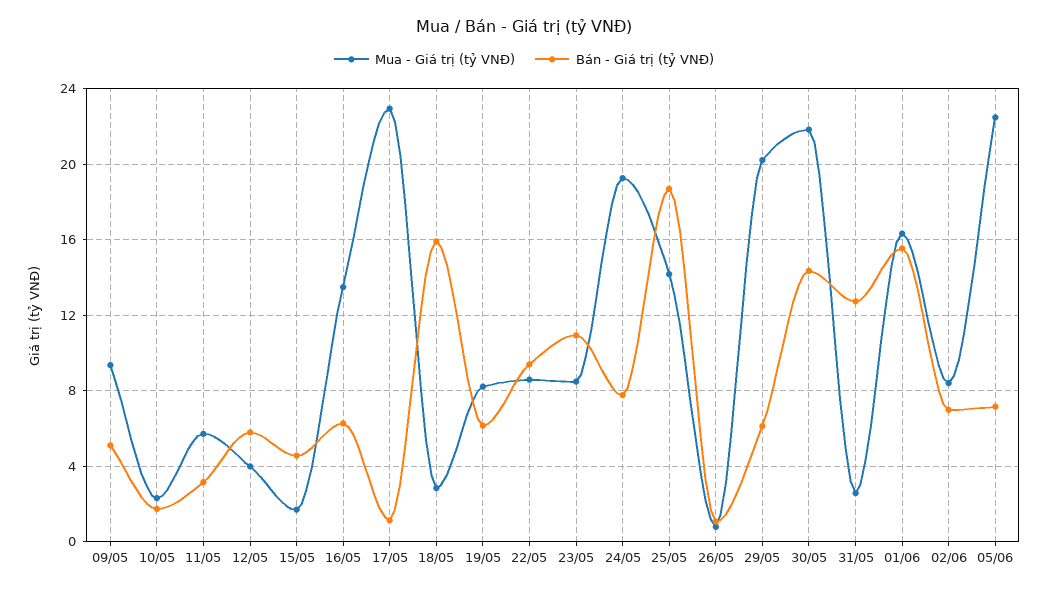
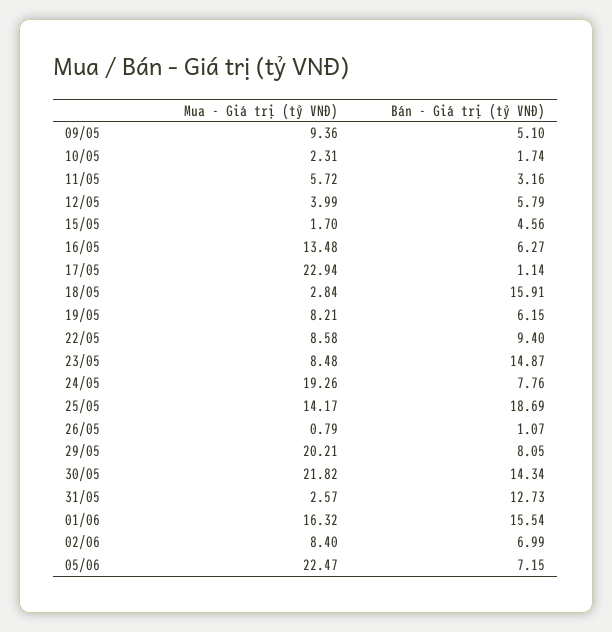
Bán - Giá trị (tỷ VNĐ), 23/05: 11 -> 14.87
Bán - Giá trị (tỷ VNĐ), 29/05: 6 -> 8.05

